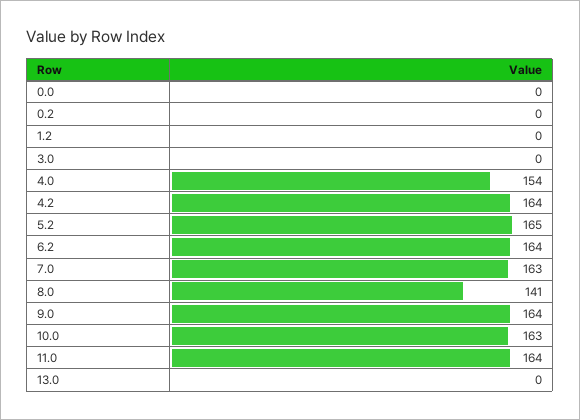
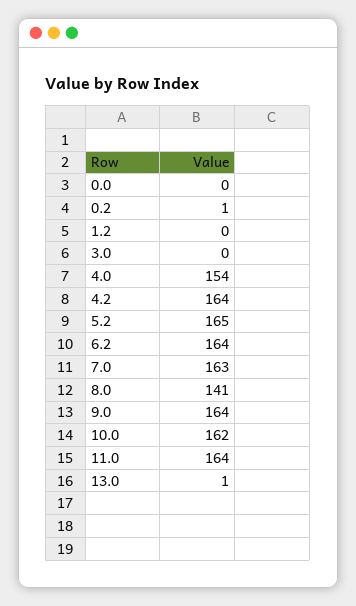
0.2: 0 -> 1
10.0: 163 -> 162
13.0: 0 -> 1

